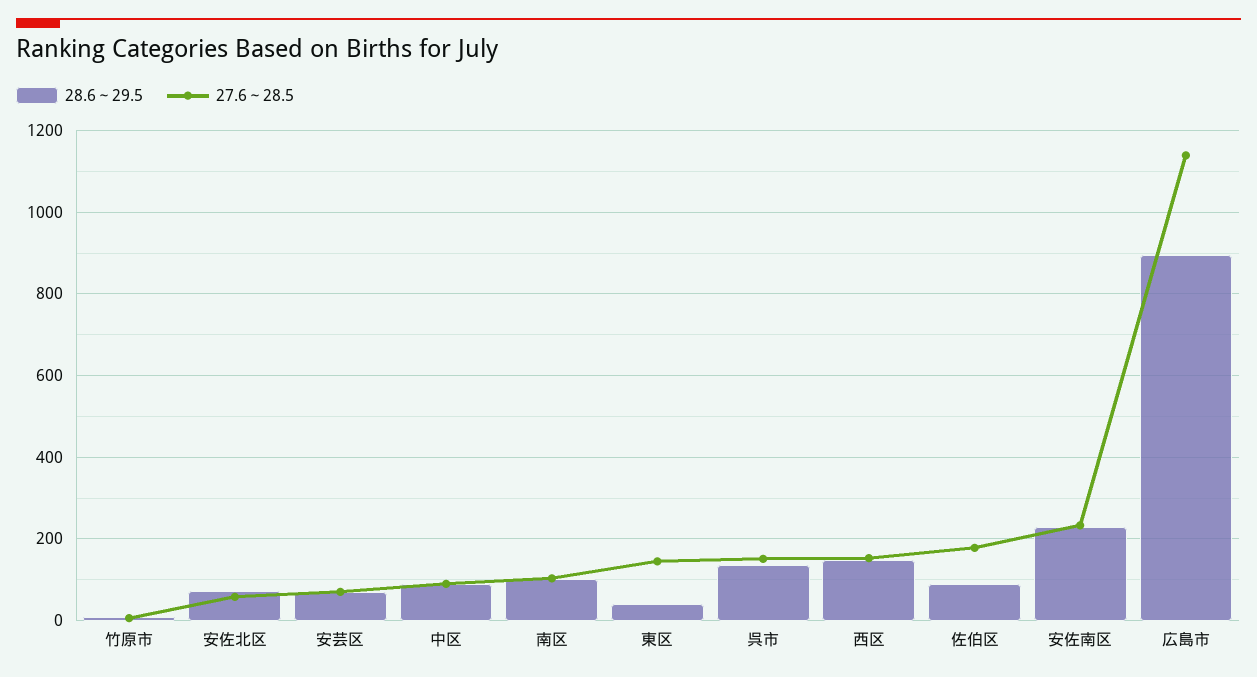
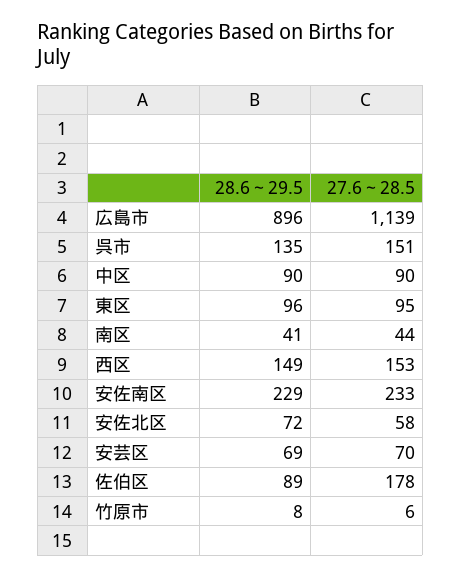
28.6～29.5, 南区: 100 -> 41
27.6～28.5, 南区: 100 -> 44
28.6～29.5, 東区: 40 -> 96
27.6～28.5, 東区: 140 -> 95

